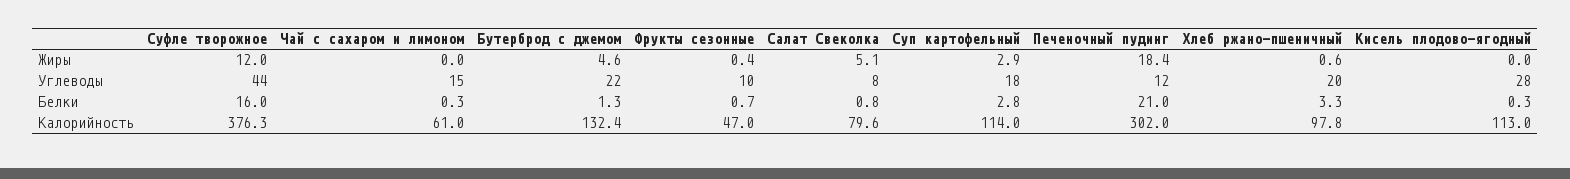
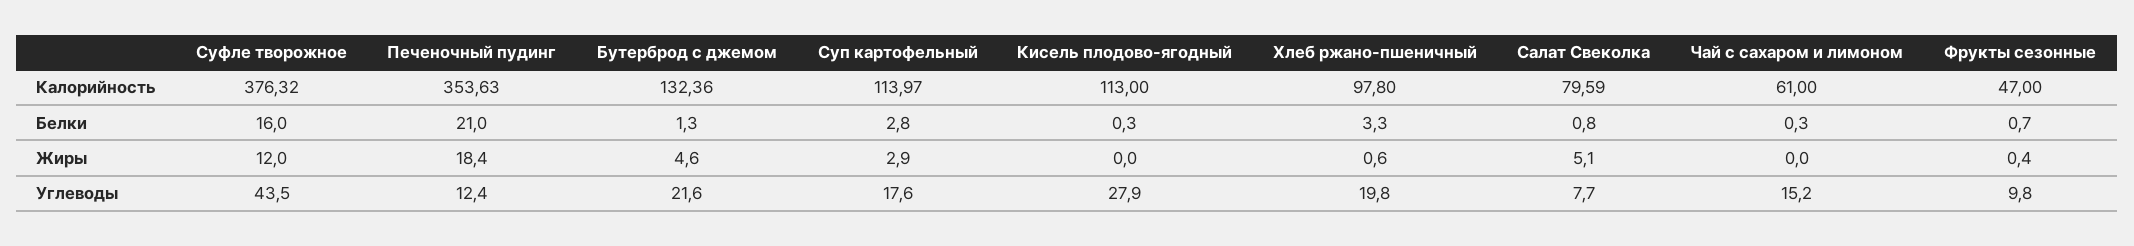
Печеночный пудинг, Калорийность: 302 -> 353.63

